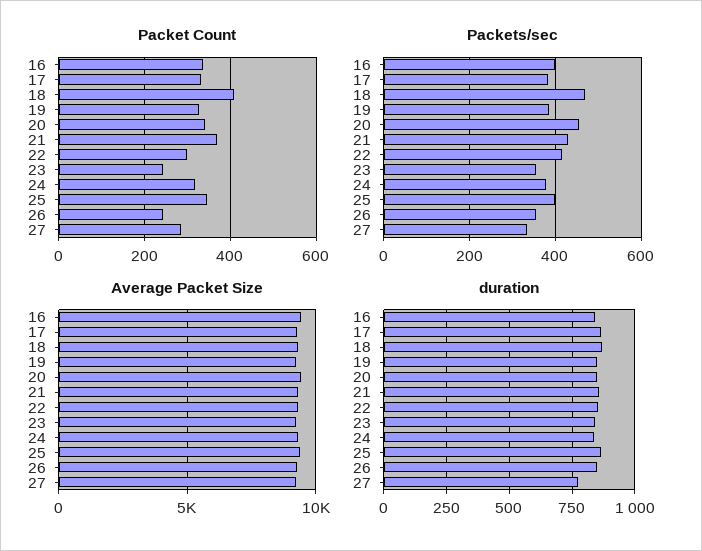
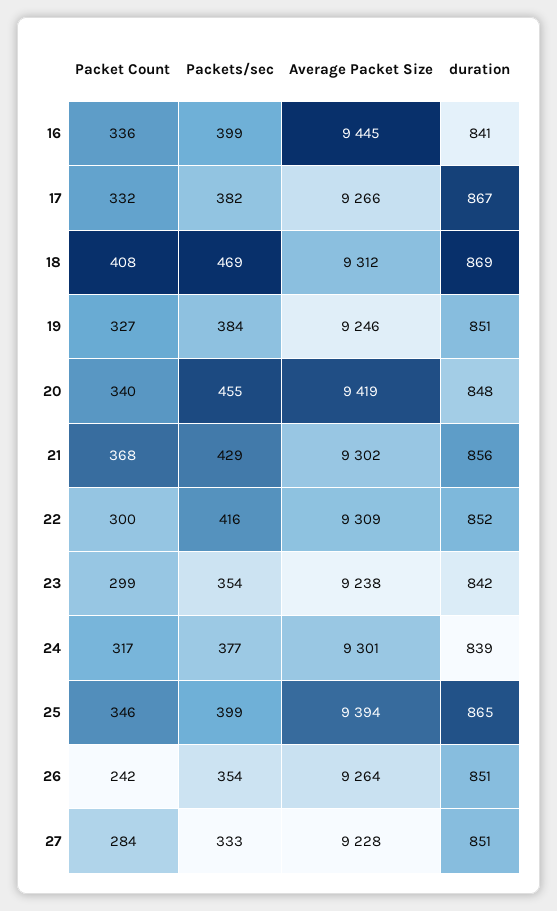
Packet Count, 23: 240 -> 299
duration, 27: 775 -> 851

